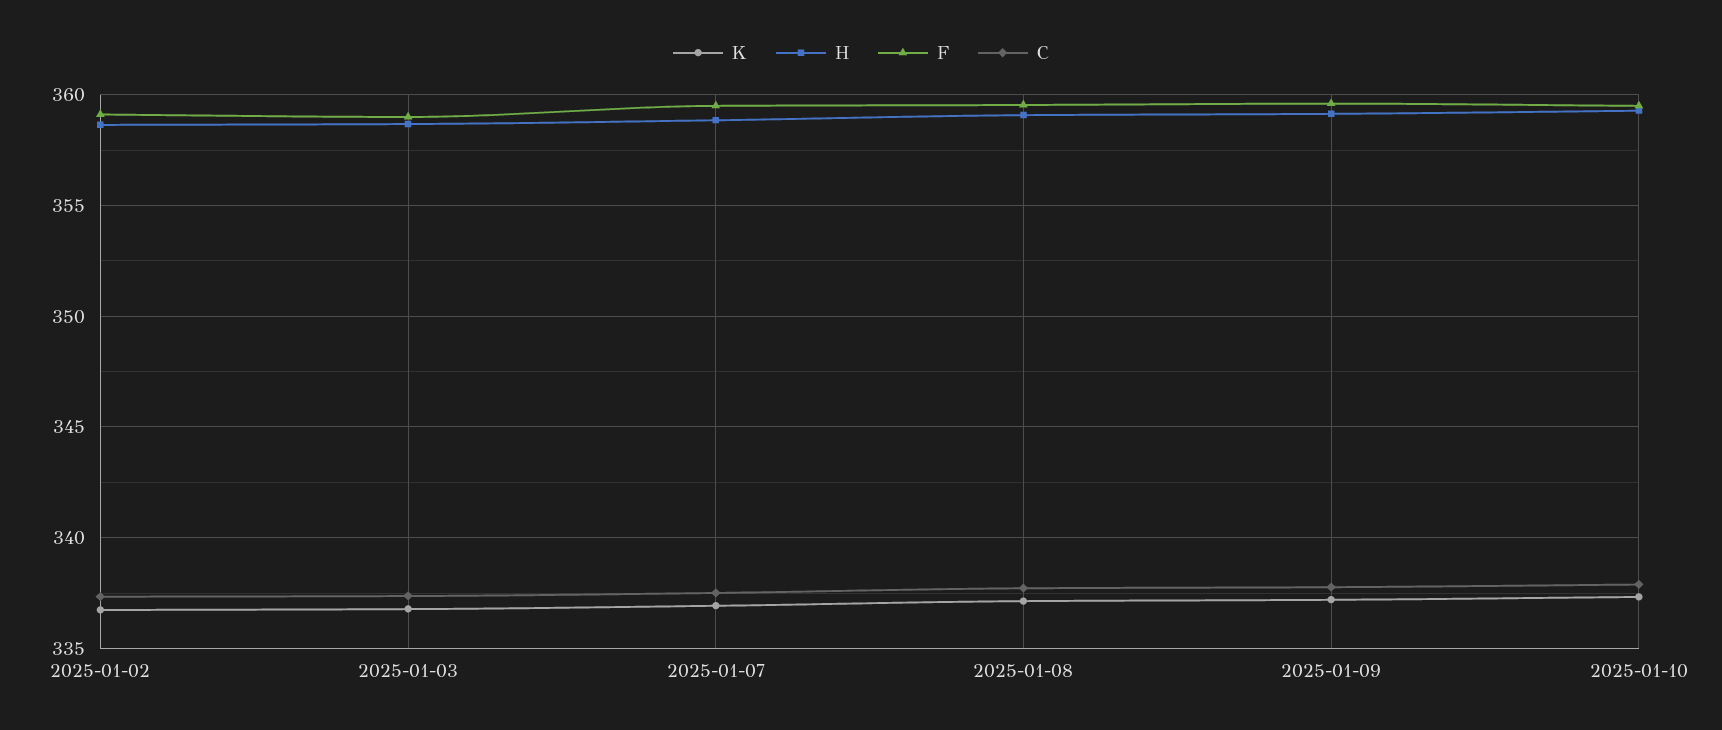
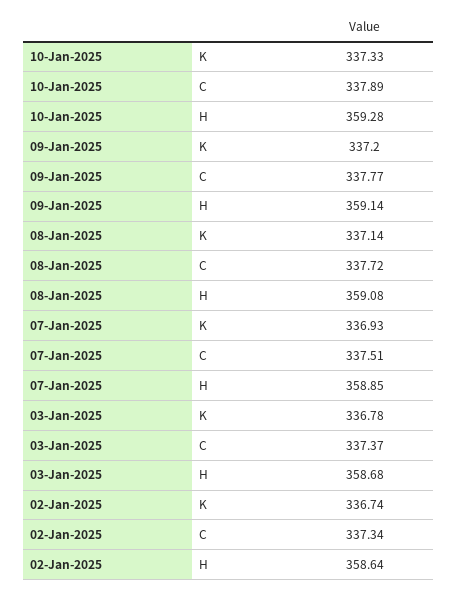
F, 2025-01-02: 359 -> none
F, 2025-01-03: 359 -> none
F, 2025-01-07: 359.5 -> none
F, 2025-01-08: 359.5 -> none
F, 2025-01-09: 359.5 -> none
F, 2025-01-10: 359.5 -> none

